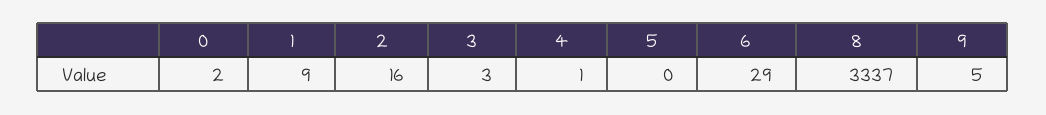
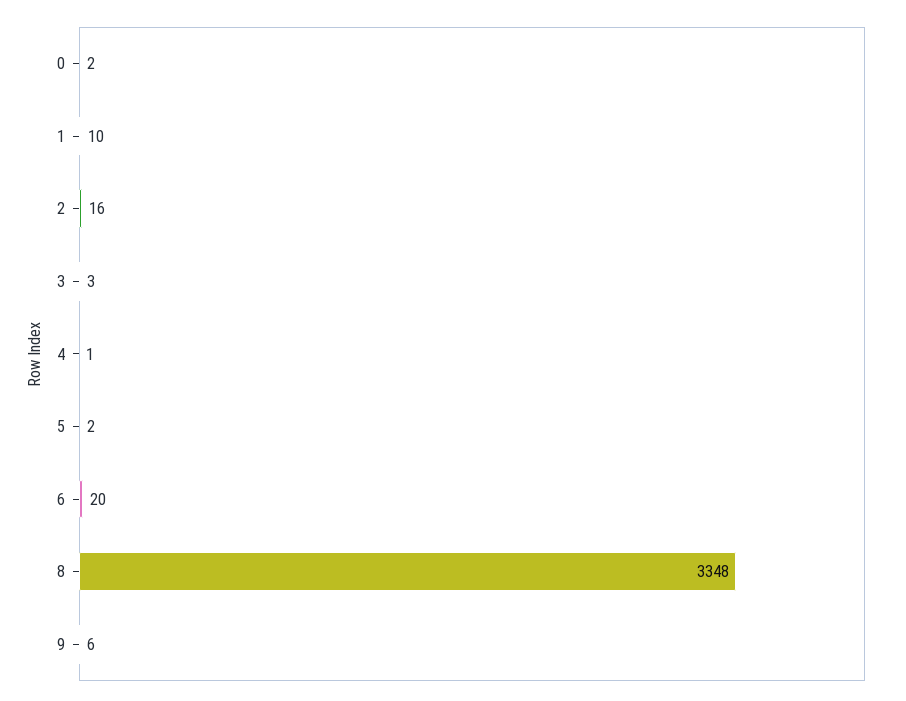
1: 9 -> 10
5: 0 -> 2
6: 29 -> 20
8: 3337 -> 3348
9: 5 -> 6

